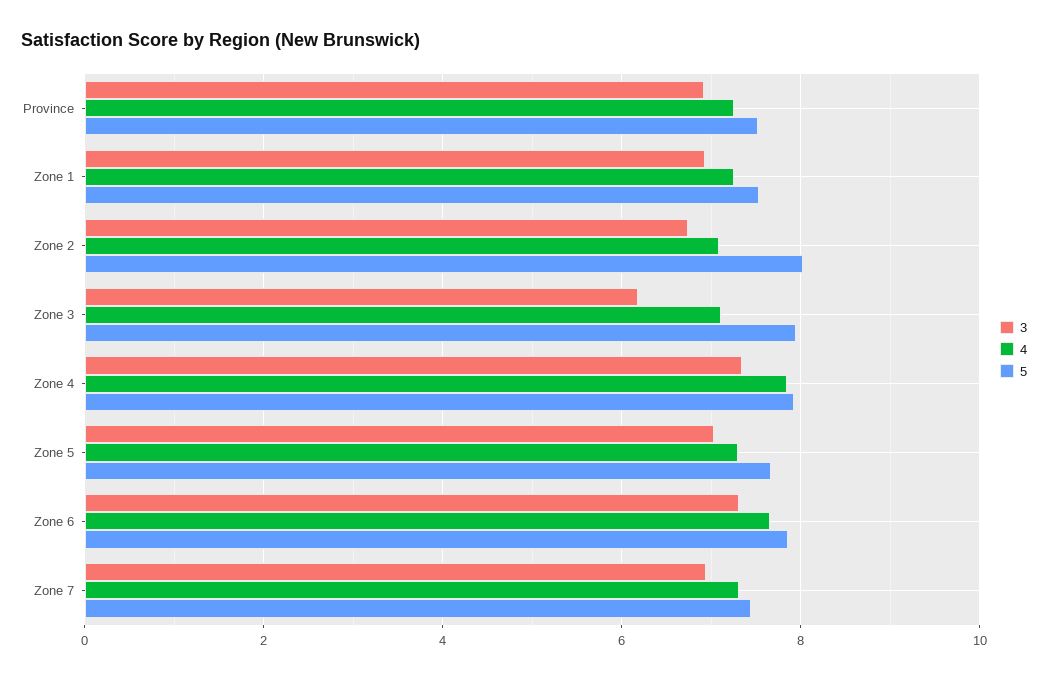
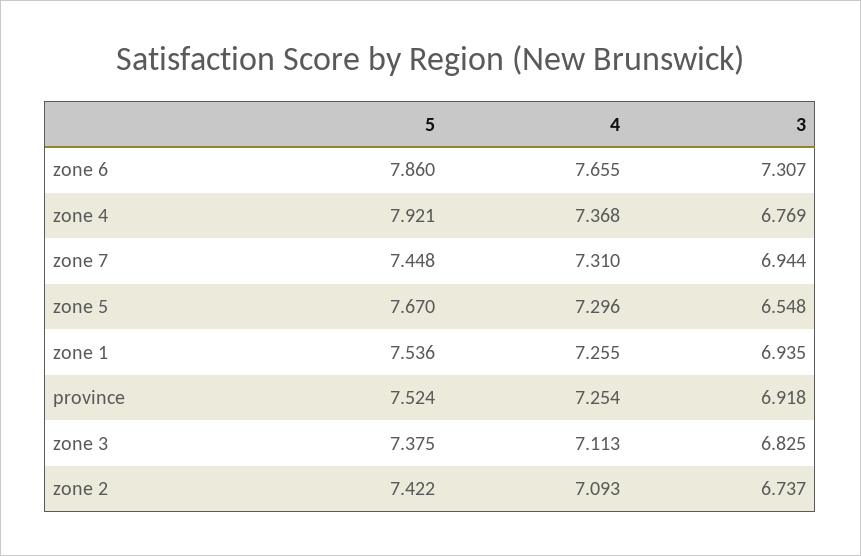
5, Zone 2: 8 -> 7.422
3, Zone 3: 6.2 -> 6.825
5, Zone 3: 8 -> 7.375
3, Zone 4: 7.4 -> 6.769
4, Zone 4: 7.8 -> 7.368
3, Zone 5: 7 -> 6.548

